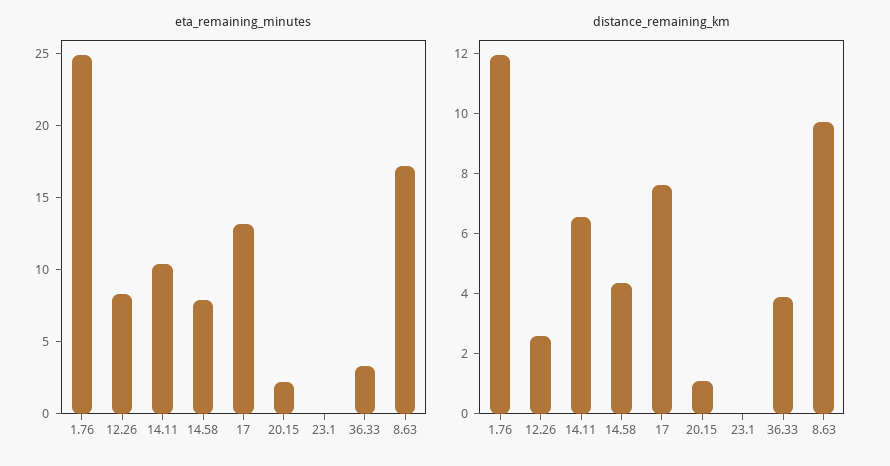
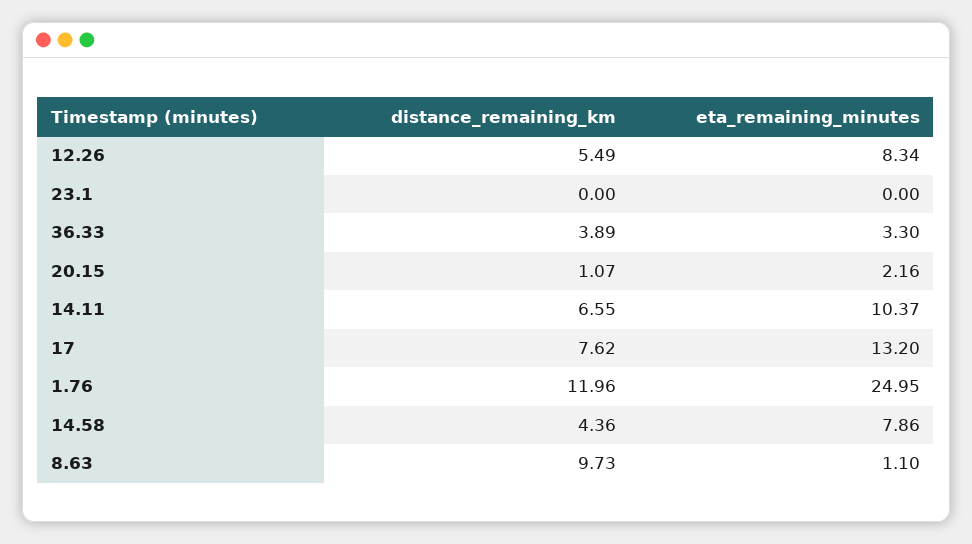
eta_remaining_minutes, 8.63: 17 -> 1.1
distance_remaining_km, 12.26: 2.5 -> 5.49

